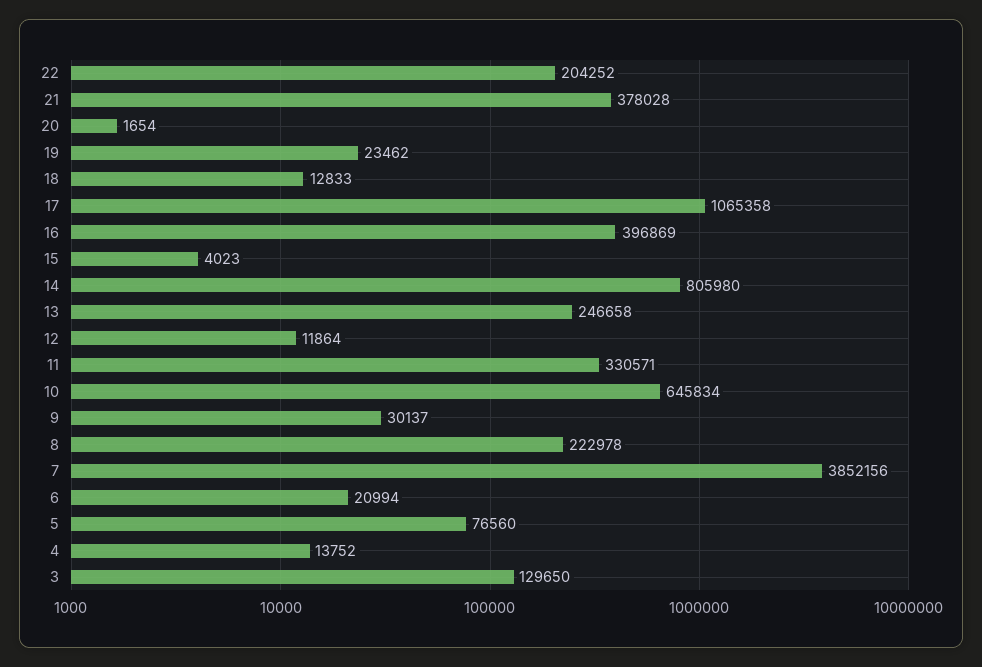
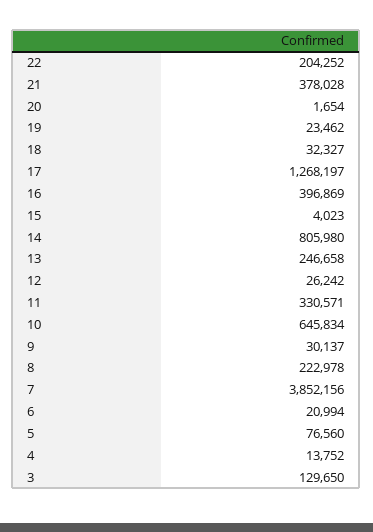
18: 12833 -> 32327
17: 1065358 -> 1268197
12: 11864 -> 26242

